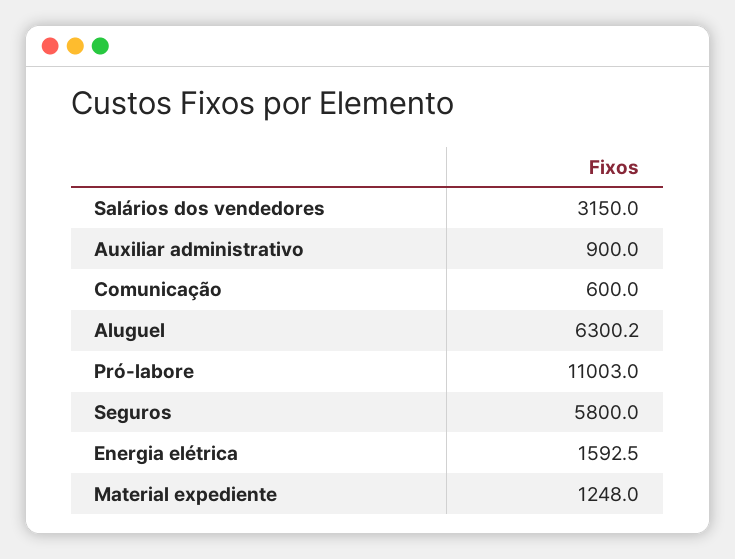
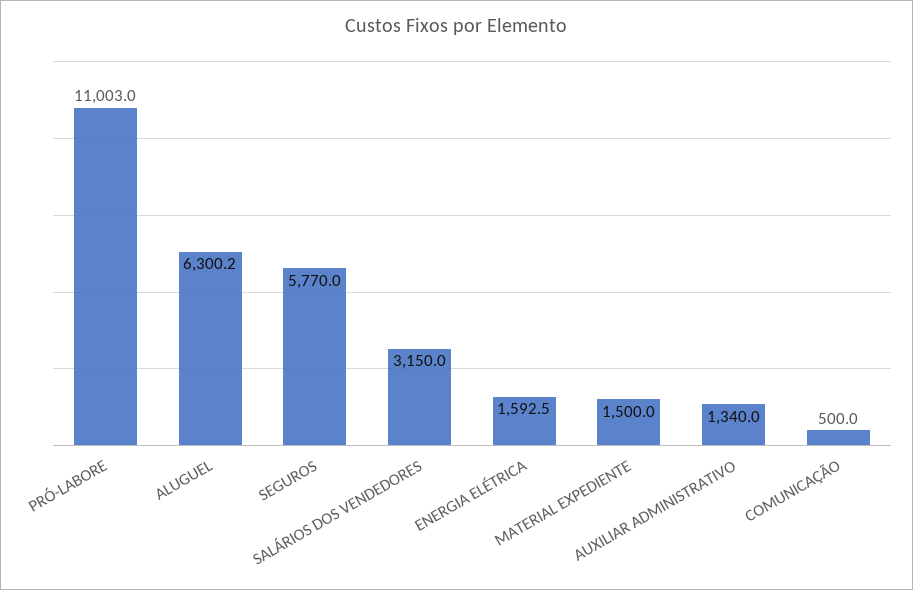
Auxiliar administrativo: 900 -> 1340
Comunicação: 600 -> 500
Seguros: 5800 -> 5770
Material expediente: 1248 -> 1500

